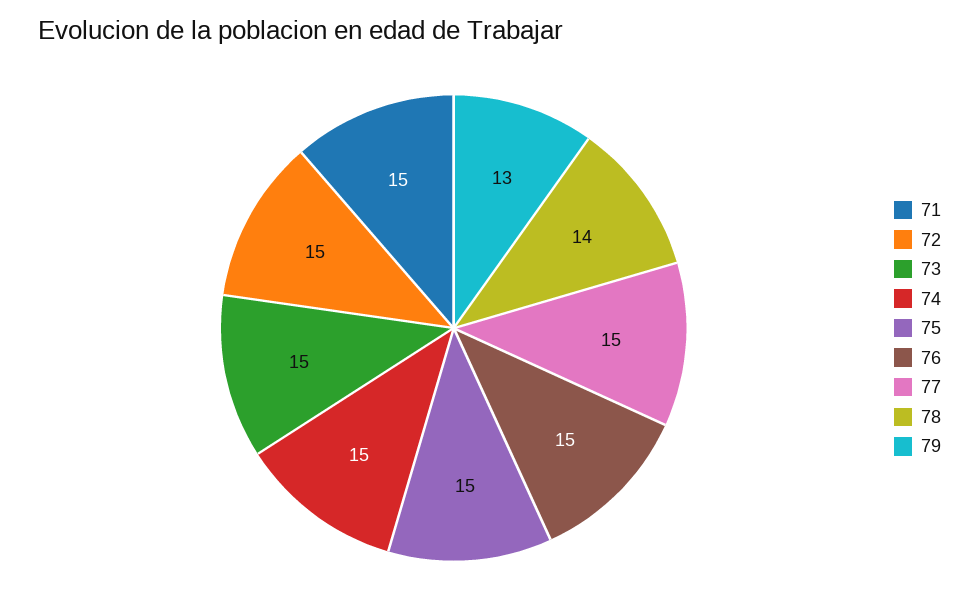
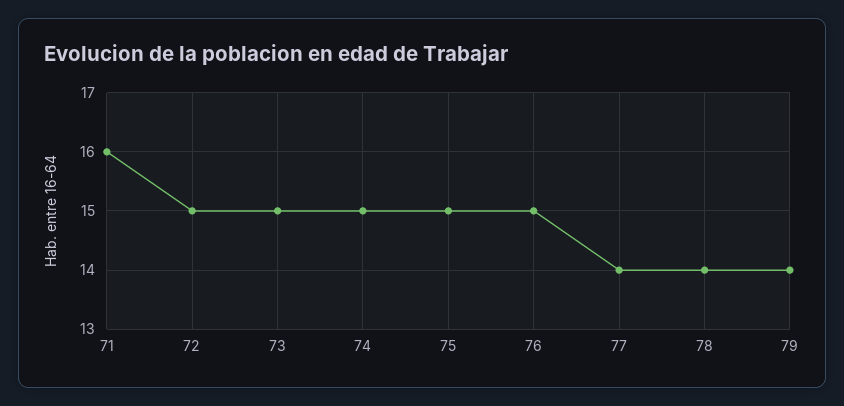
71: 15 -> 16
77: 15 -> 14
79: 13 -> 14

